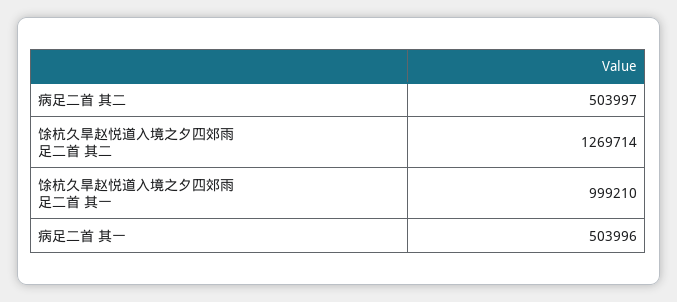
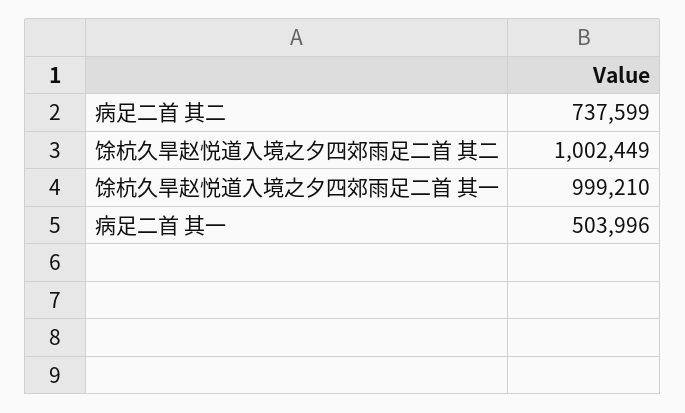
病足二首 其二: 503997 -> 737599
馀杭久旱赵悦道入境之夕四郊雨足二首 其二: 1269714 -> 1002449

